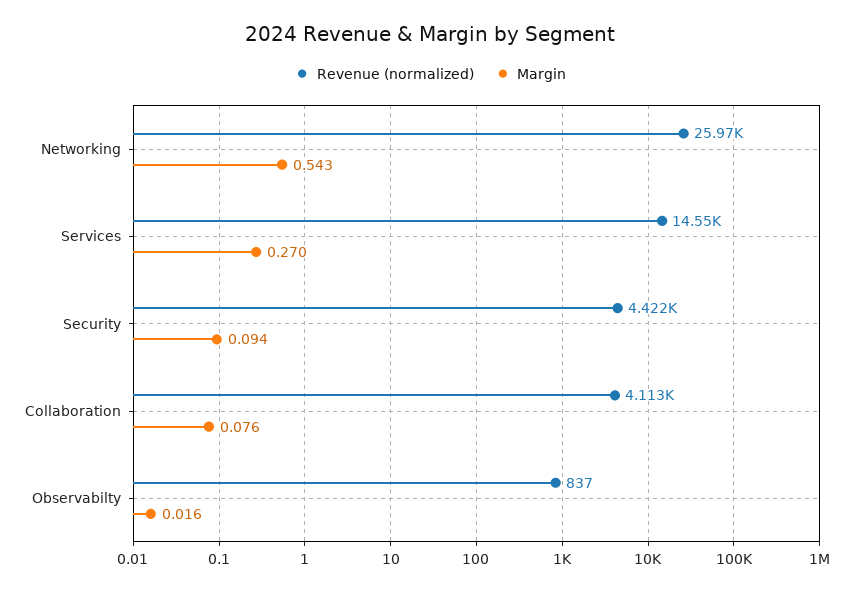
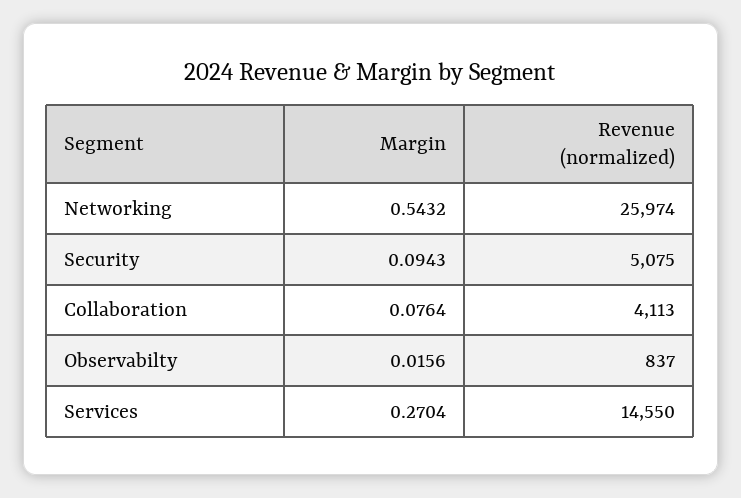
Revenue (normalized), Security: 4422 -> 5075

